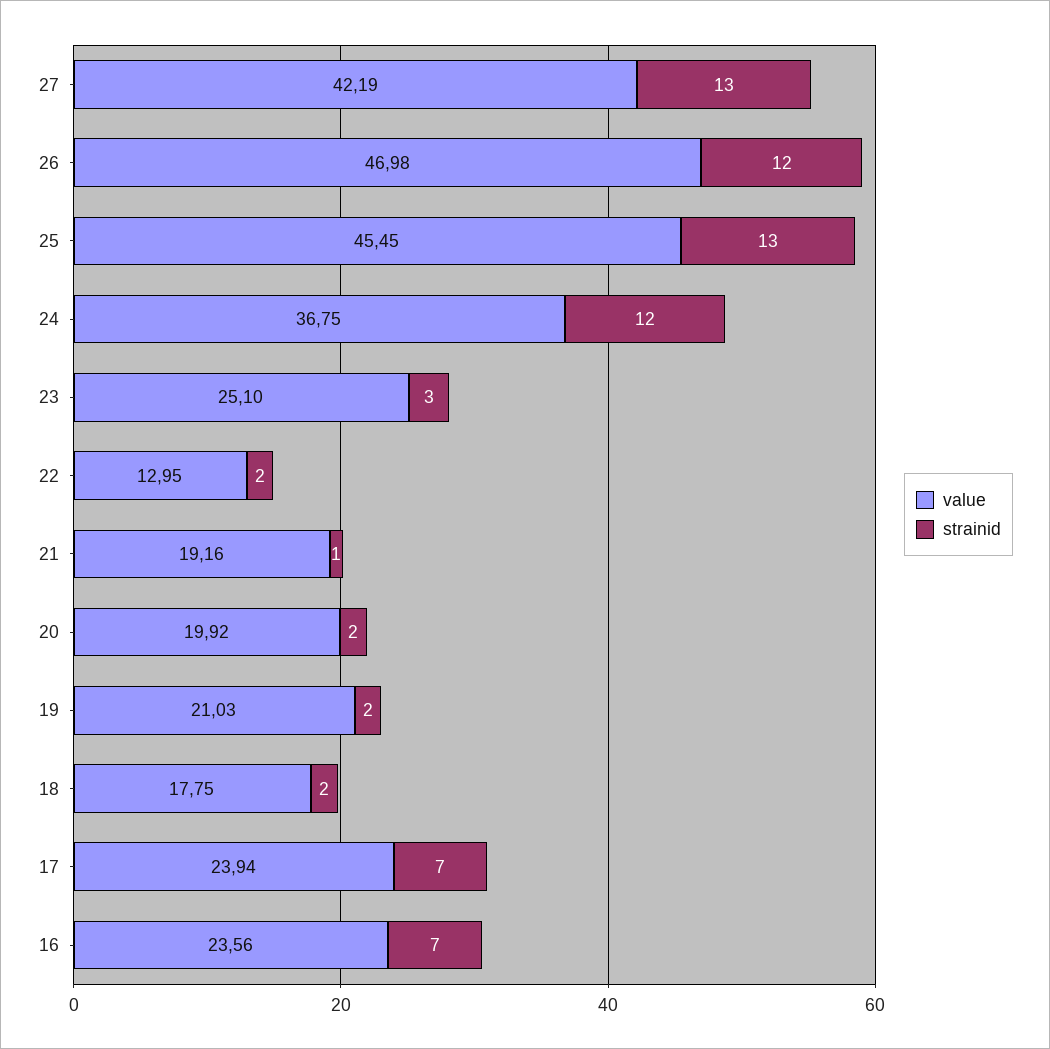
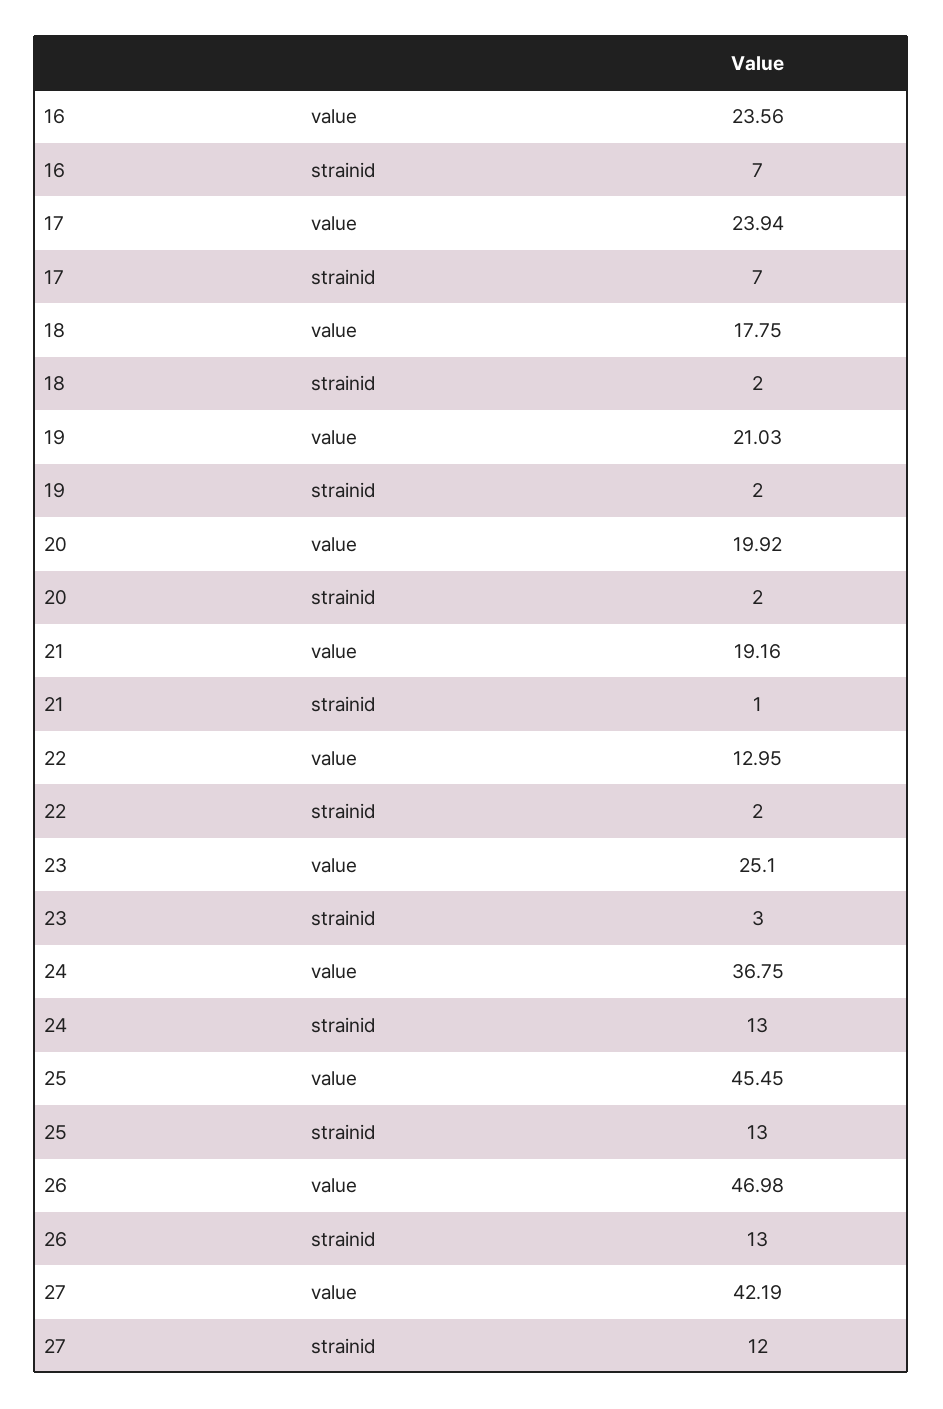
strainid, 27: 13 -> 12
strainid, 26: 12 -> 13
strainid, 24: 12 -> 13

